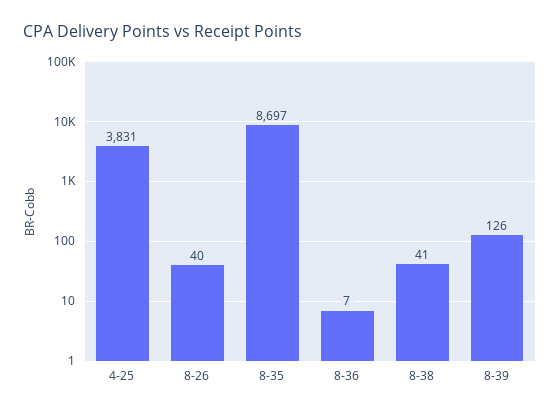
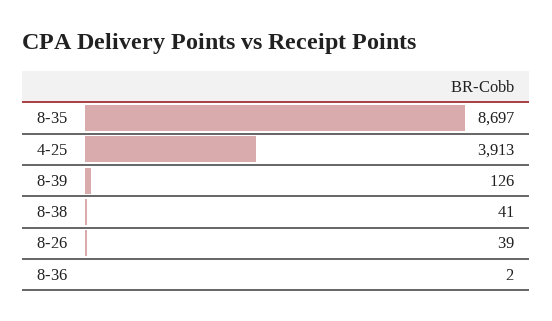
4-25: 3831 -> 3913
8-26: 40 -> 39
8-36: 7 -> 2

